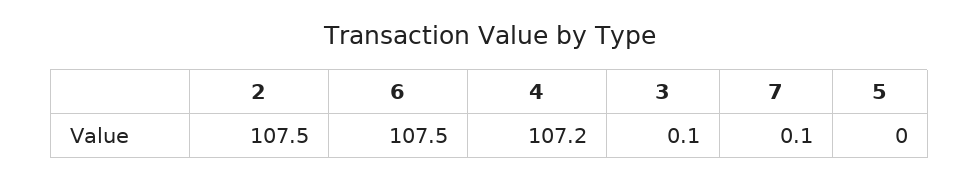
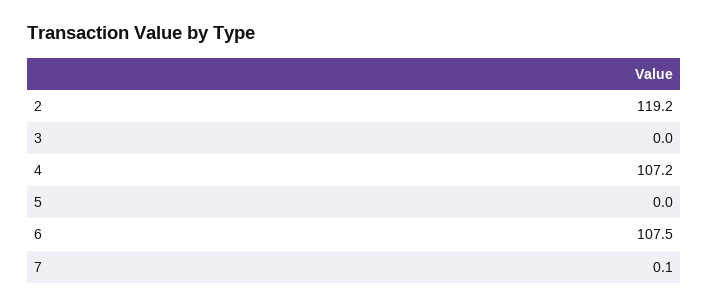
2: 107.5 -> 119.2
3: 0.1 -> 0

